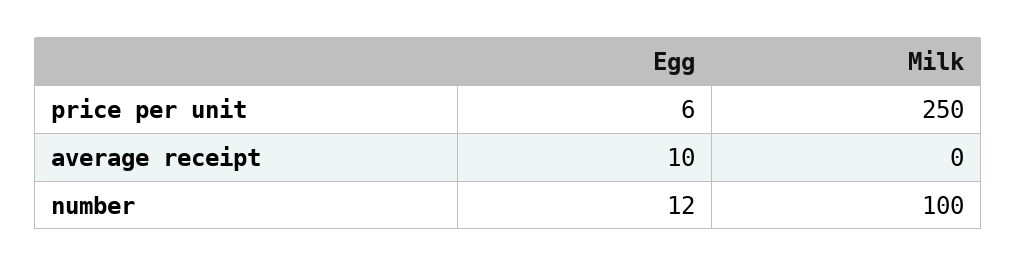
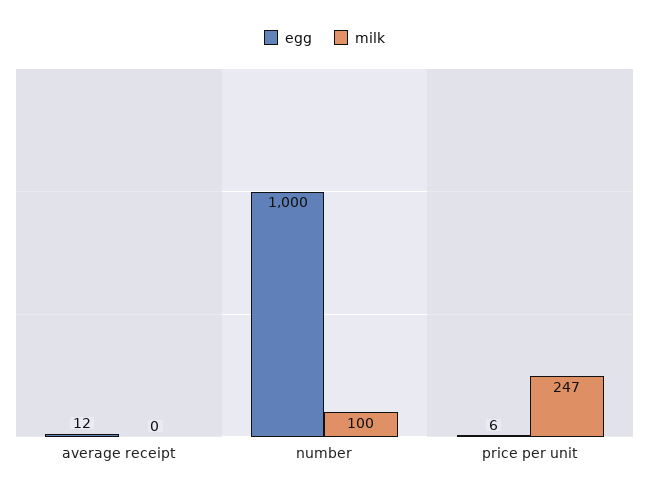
Milk, price per unit: 250 -> 247
Egg, average receipt: 10 -> 12
Egg, number: 12 -> 1000

